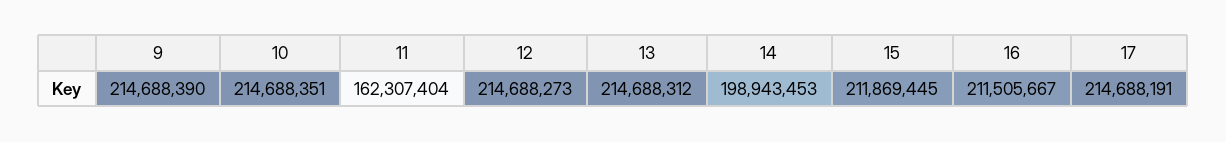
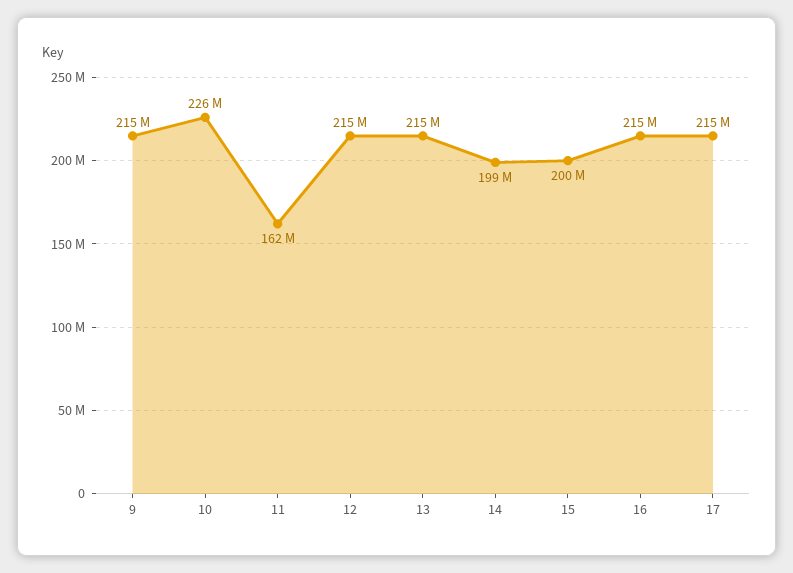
10: 214688351 -> 226000000
15: 211869445 -> 200000000
16: 211505667 -> 215000000

